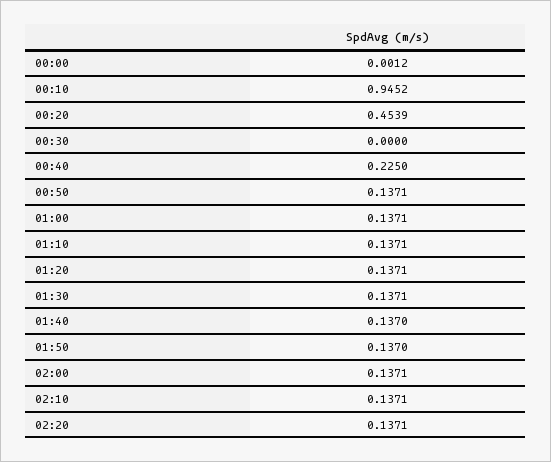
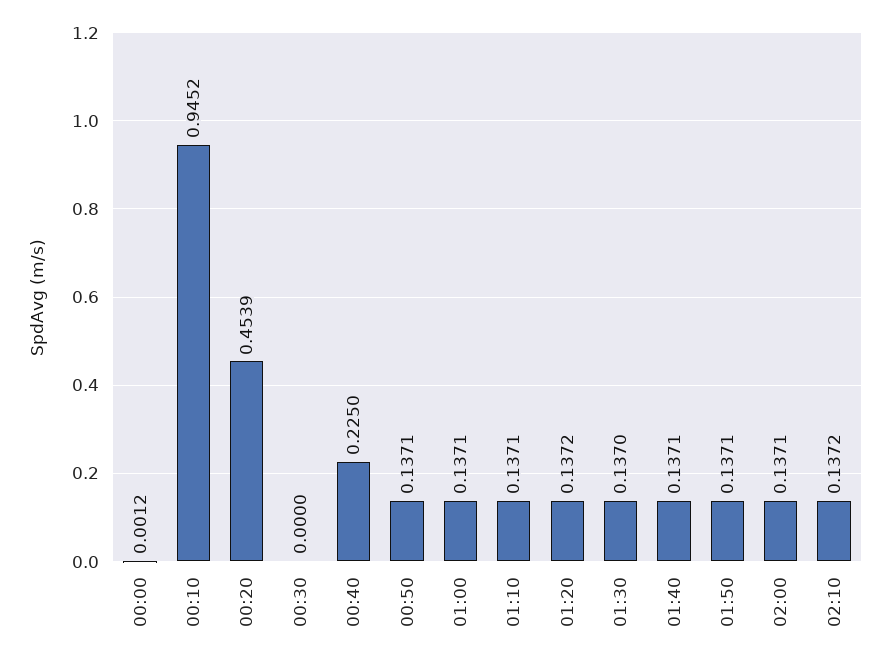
01:20: 0.1371 -> 0.1372
01:30: 0.1371 -> 0.137
01:40: 0.137 -> 0.1371
01:50: 0.137 -> 0.1371
02:10: 0.1371 -> 0.1372
02:20: 0.1371 -> none

